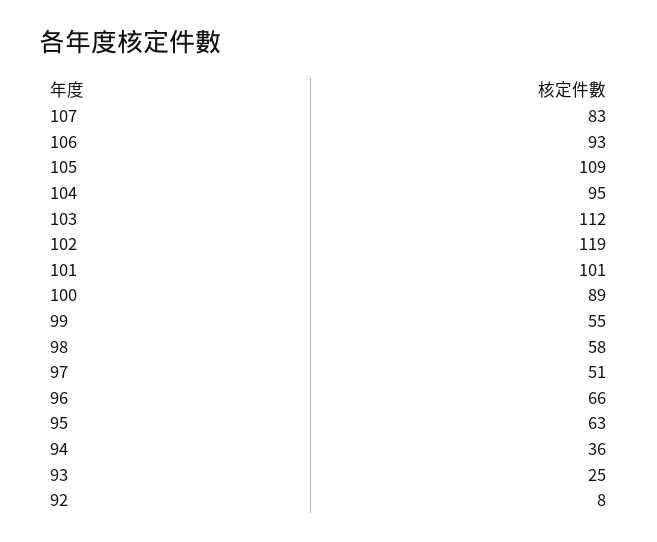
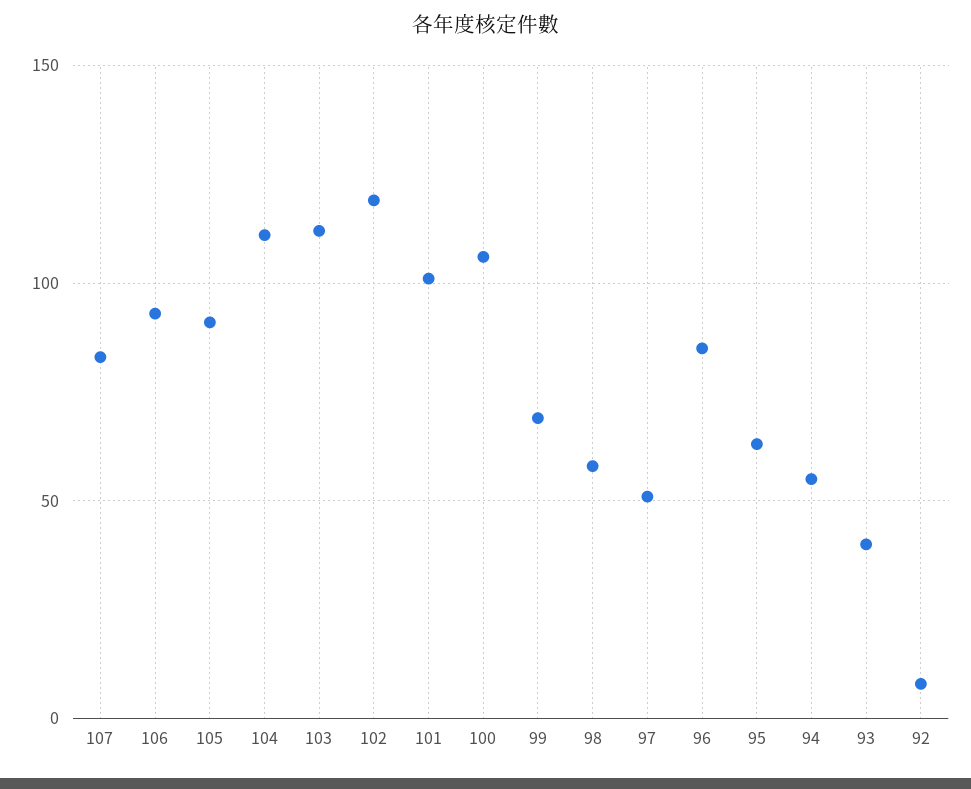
105: 109 -> 90
104: 95 -> 110
100: 89 -> 105
99: 55 -> 70
96: 66 -> 85
94: 36 -> 55
93: 25 -> 40

